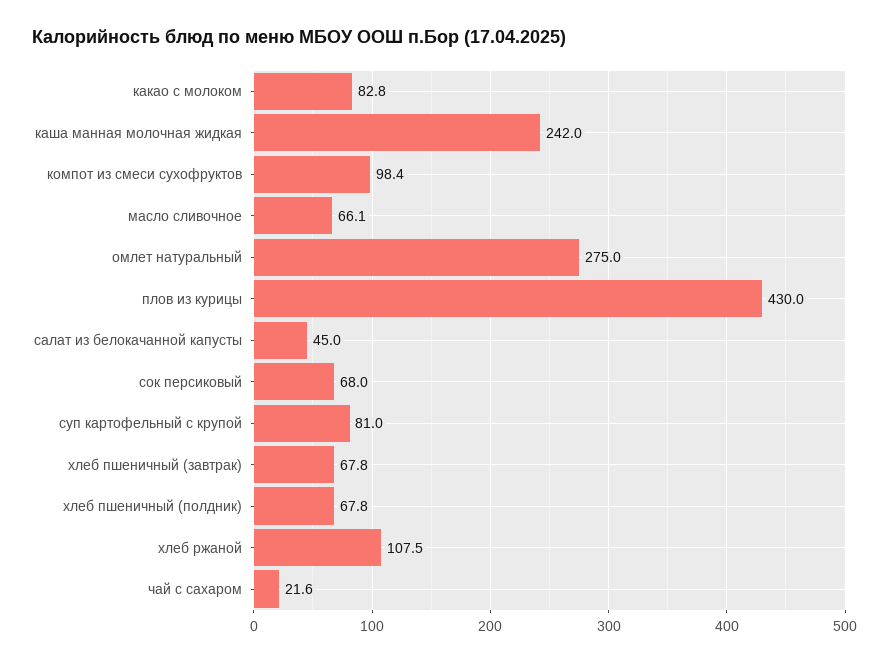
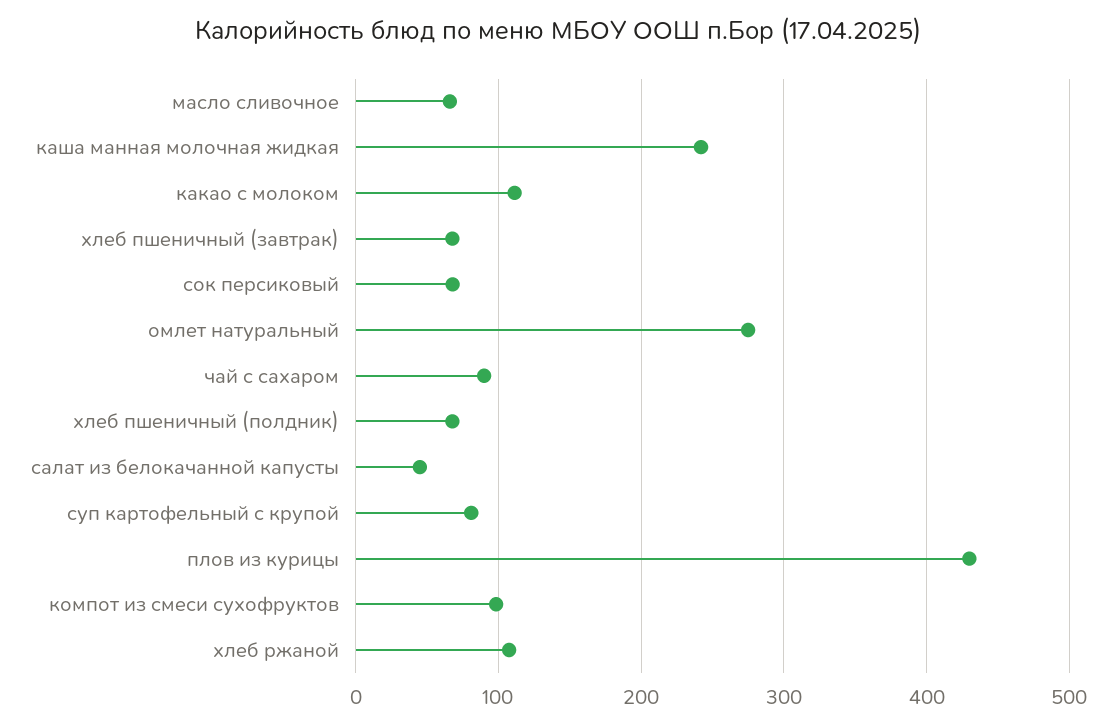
какао с молоком: 82.8 -> 110
чай с сахаром: 21.6 -> 90

